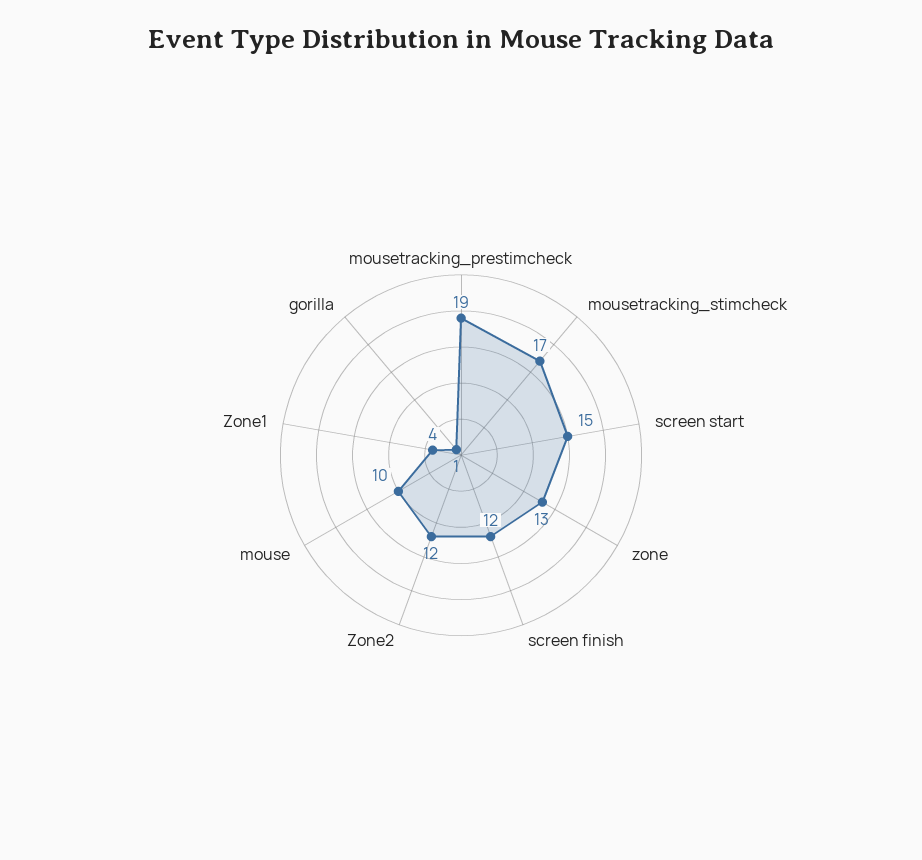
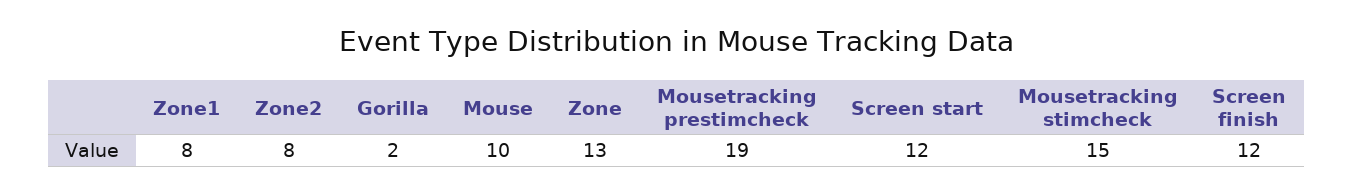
mousetracking_stimcheck: 17 -> 15
screen start: 15 -> 12
Zone2: 12 -> 8
Zone1: 4 -> 8
gorilla: 1 -> 2

